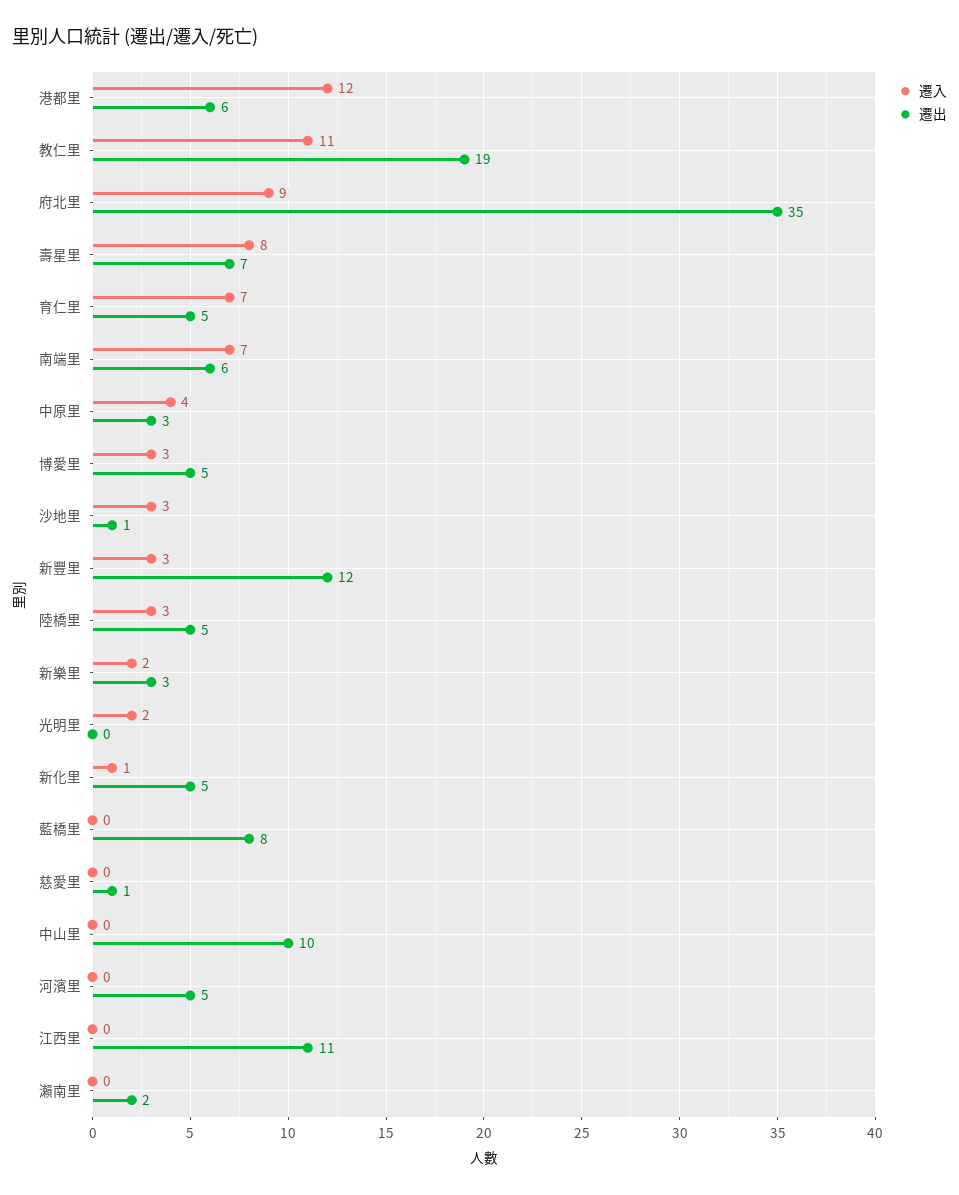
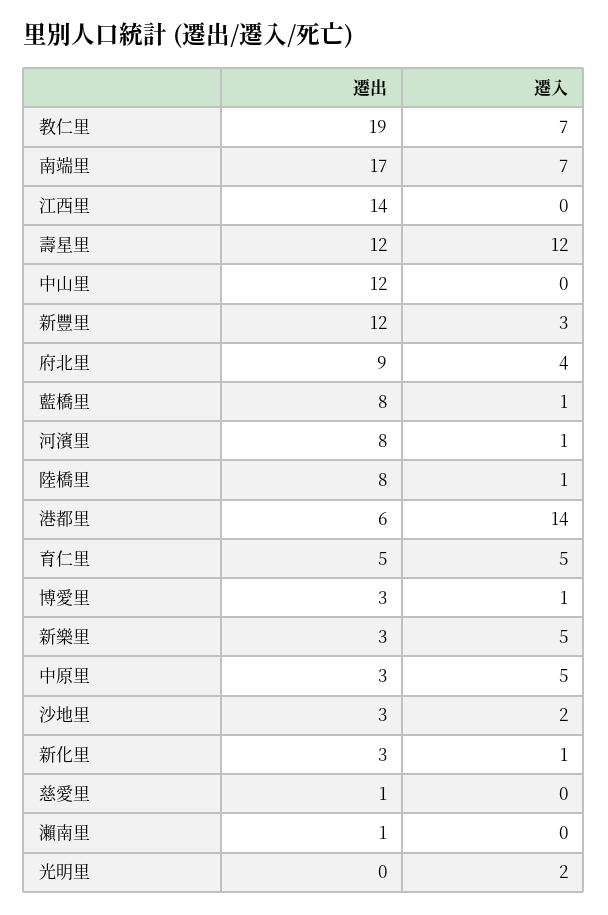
遷入, 港都里: 12 -> 14
遷入, 教仁里: 11 -> 7
遷入, 府北里: 9 -> 4
遷出, 府北里: 35 -> 9
遷入, 壽星里: 8 -> 12
遷出, 壽星里: 7 -> 12
遷入, 育仁里: 7 -> 5
遷出, 南端里: 6 -> 17
遷入, 中原里: 4 -> 5
遷入, 博愛里: 3 -> 1
遷出, 博愛里: 5 -> 3
遷入, 沙地里: 3 -> 2
遷出, 沙地里: 1 -> 3
遷入, 陸橋里: 3 -> 1
遷出, 陸橋里: 5 -> 8
遷入, 新樂里: 2 -> 5
遷出, 新化里: 5 -> 3
遷入, 藍橋里: 0 -> 1
遷出, 中山里: 10 -> 12
遷入, 河濱里: 0 -> 1
遷出, 河濱里: 5 -> 8
遷出, 江西里: 11 -> 14
遷出, 瀨南里: 2 -> 1

